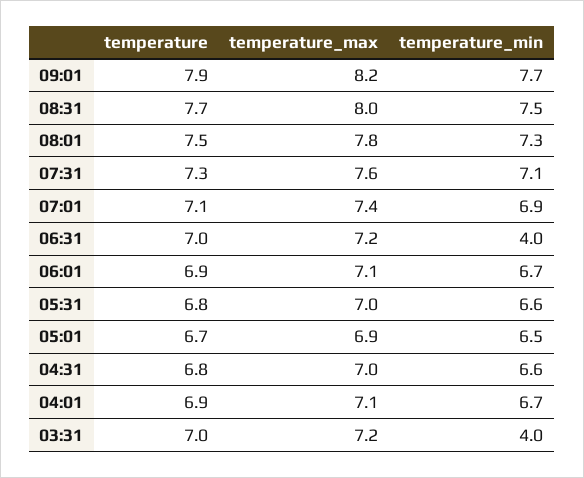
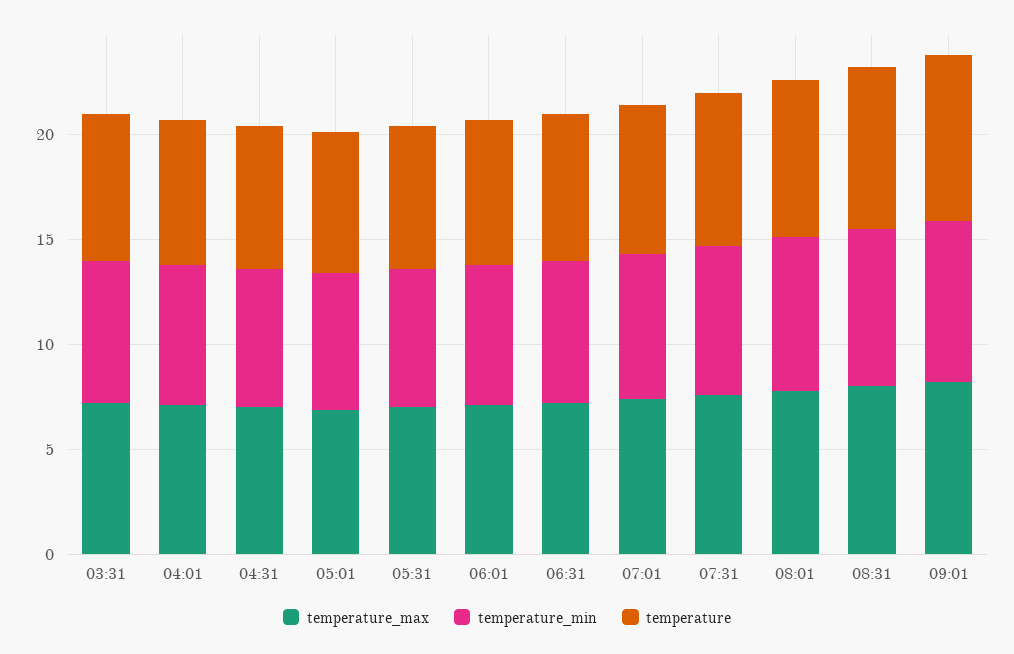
temperature_min, 06:31: 4 -> 7
temperature_min, 03:31: 4 -> 7

